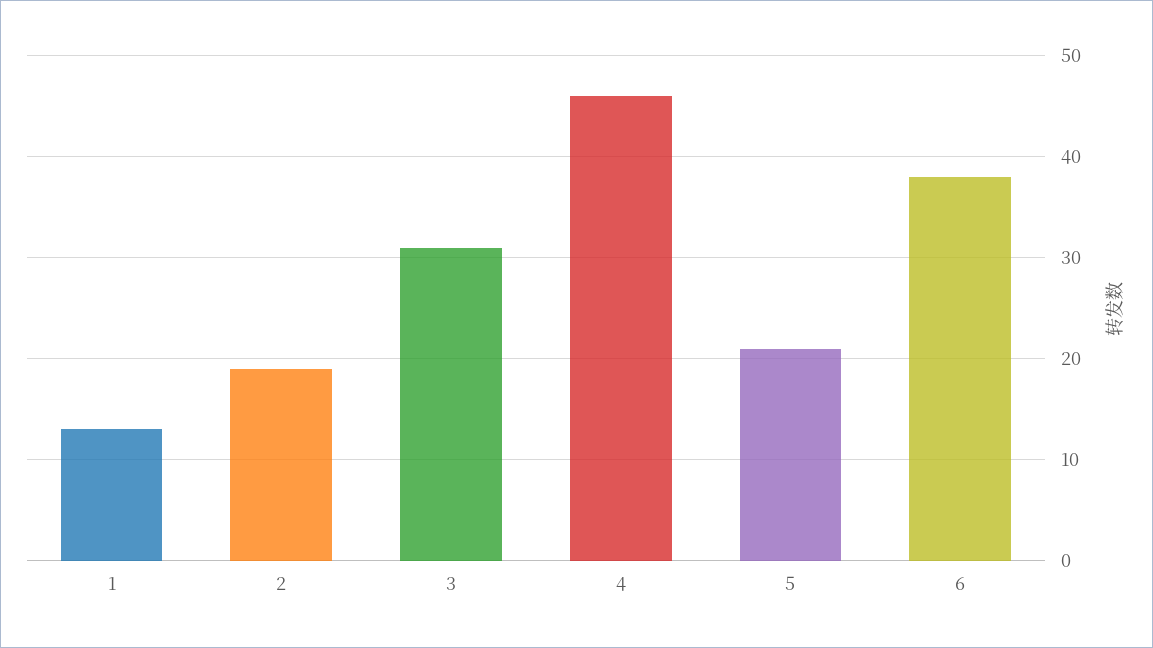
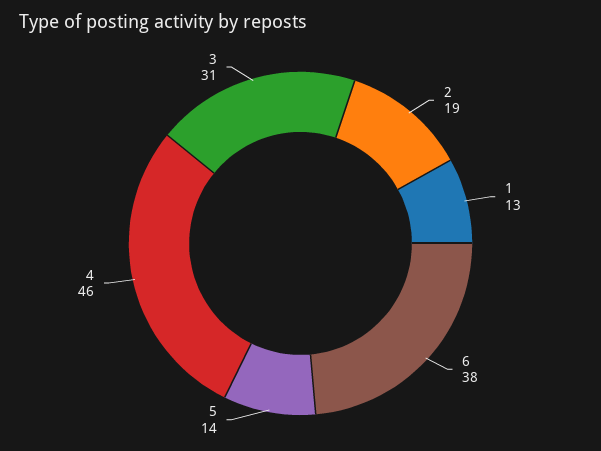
5: 21 -> 14

